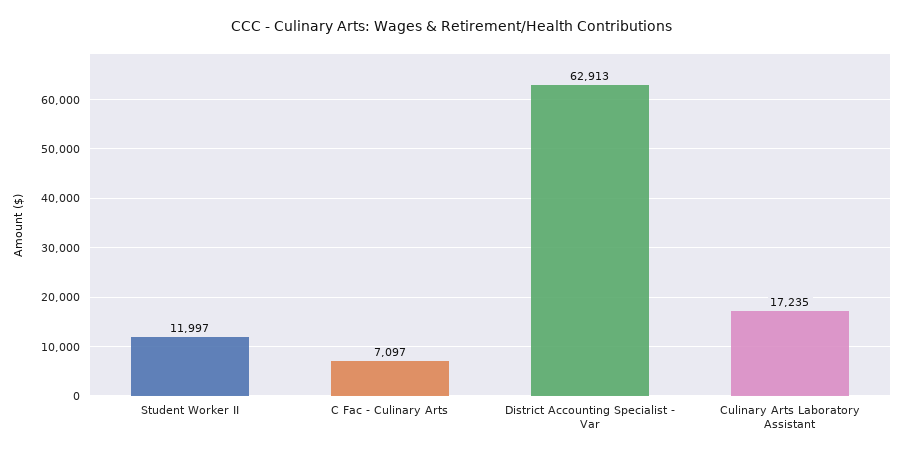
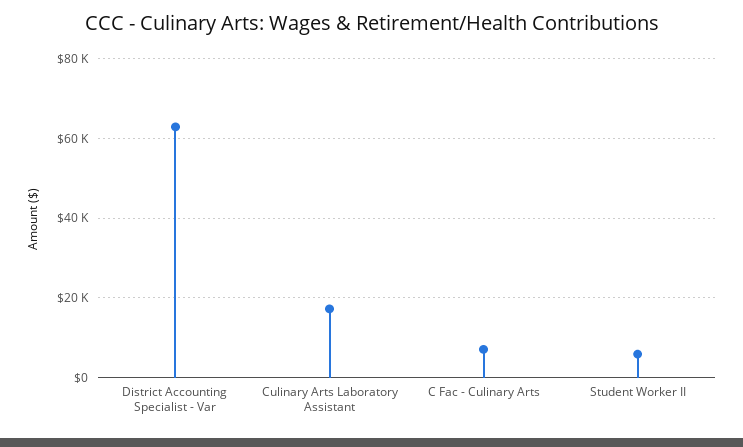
Student Worker II: 11997 -> 6000

